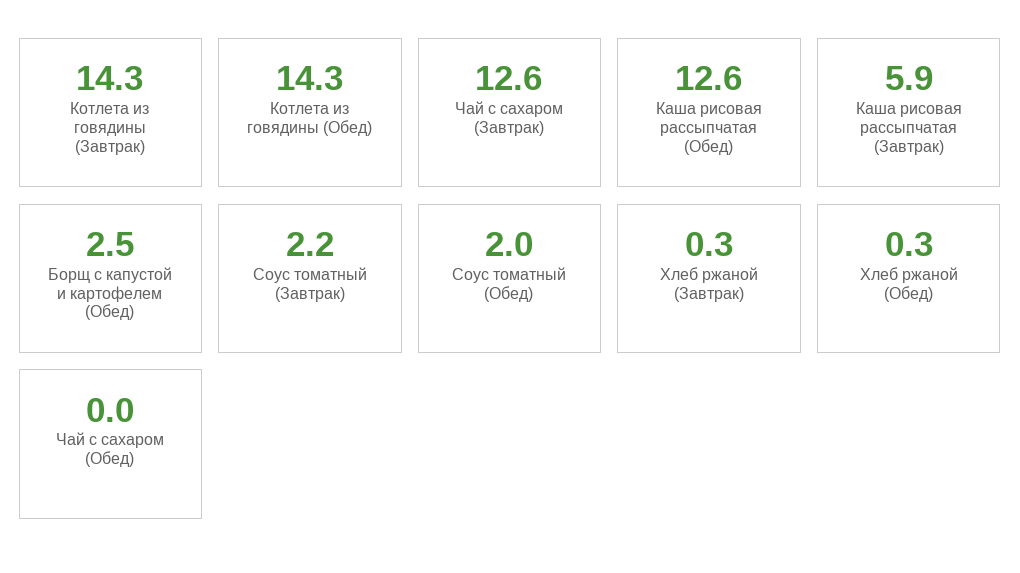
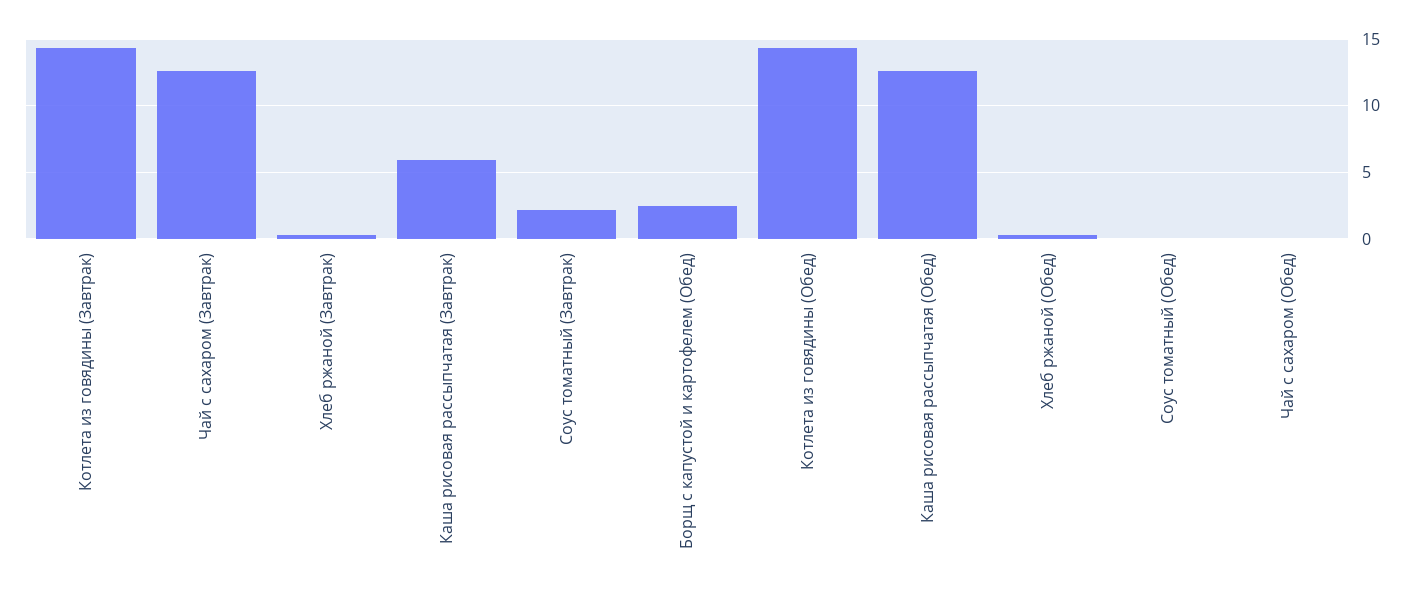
Соус томатный (Обед): 2 -> 0

